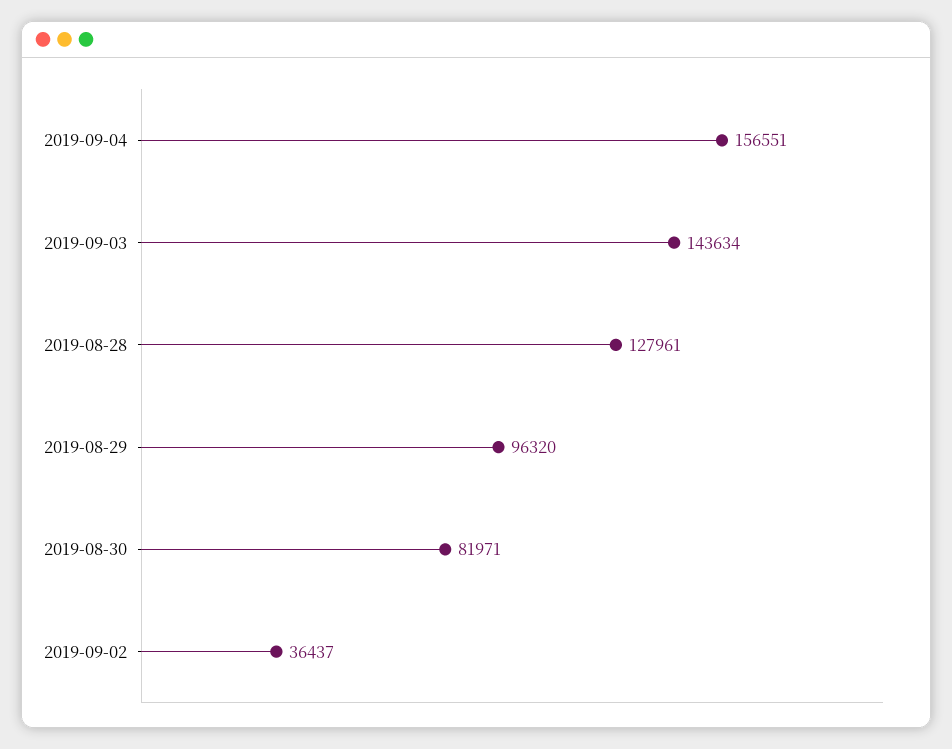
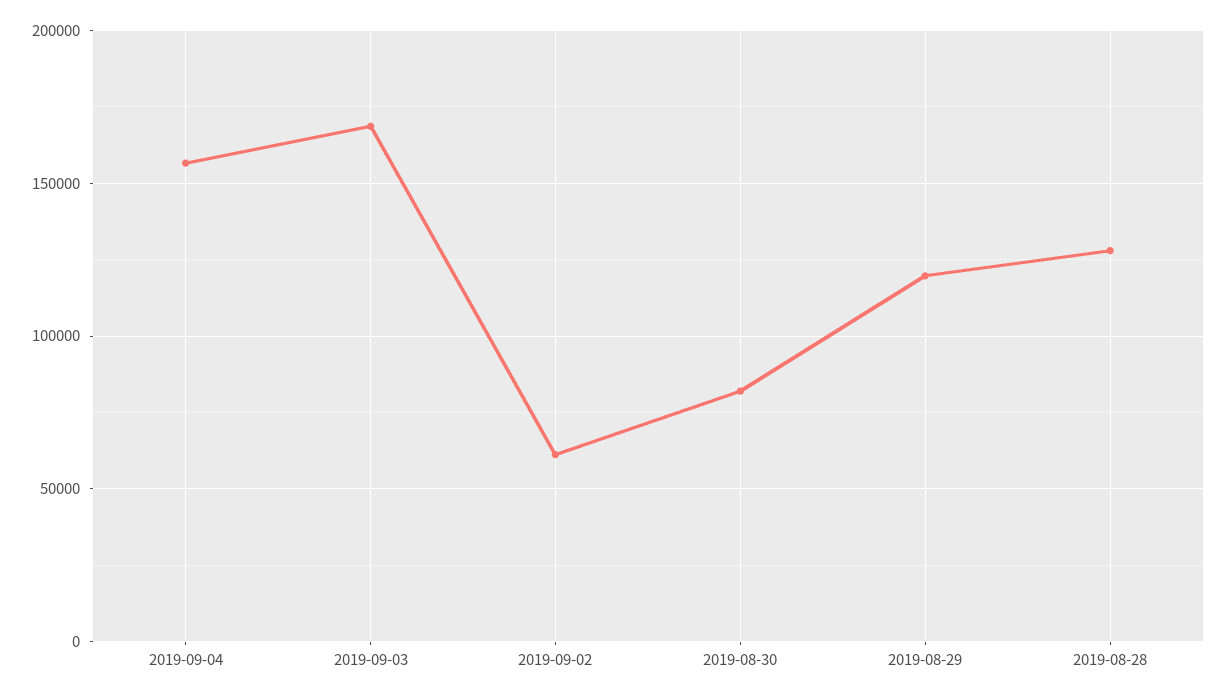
2019-09-03: 143634 -> 170000
2019-08-29: 96320 -> 120000
2019-09-02: 36437 -> 60000

